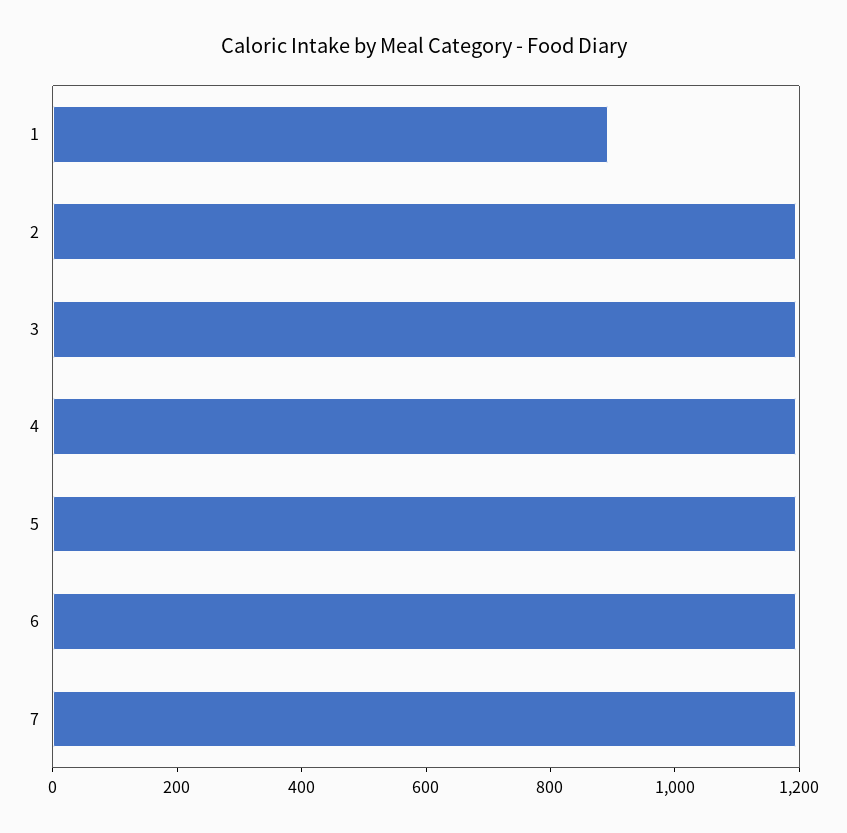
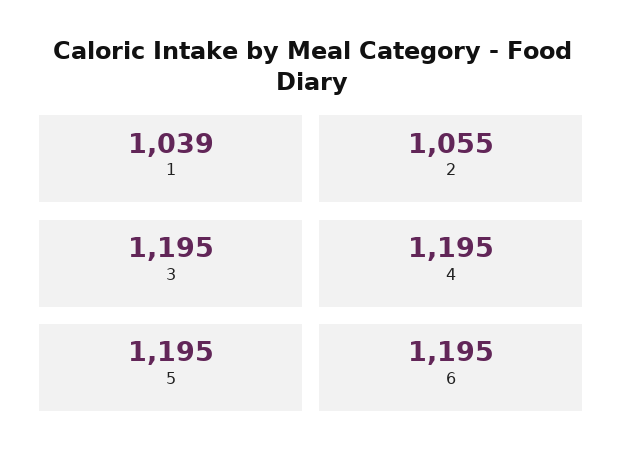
1: 900 -> 1039
2: 1200 -> 1055
7: 1200 -> none

